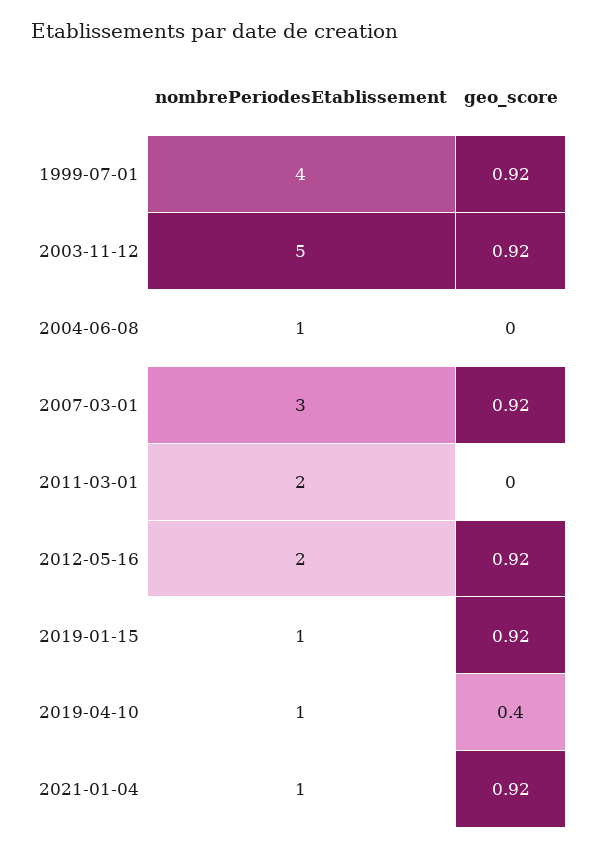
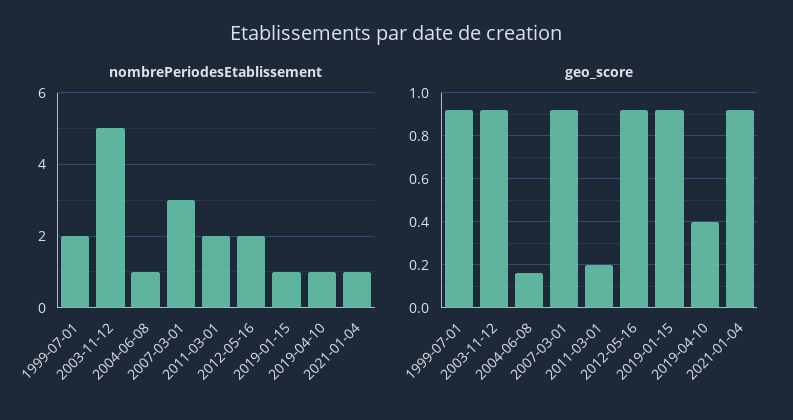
nombrePeriodesEtablissement, 1999-07-01: 4 -> 2
geo_score, 2004-06-08: 0 -> 0.15
geo_score, 2011-03-01: 0 -> 0.2

